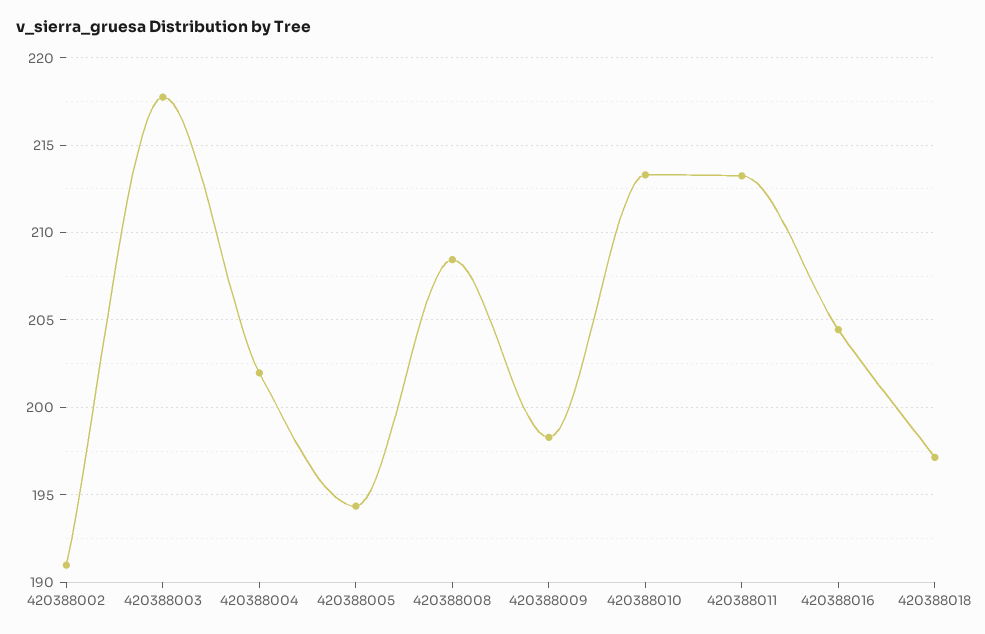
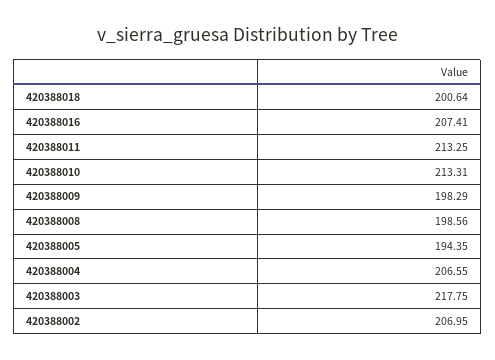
420388002: 191 -> 206.95
420388004: 202 -> 206.55
420388008: 208.5 -> 198.56
420388016: 204.5 -> 207.41
420388018: 197 -> 200.64

